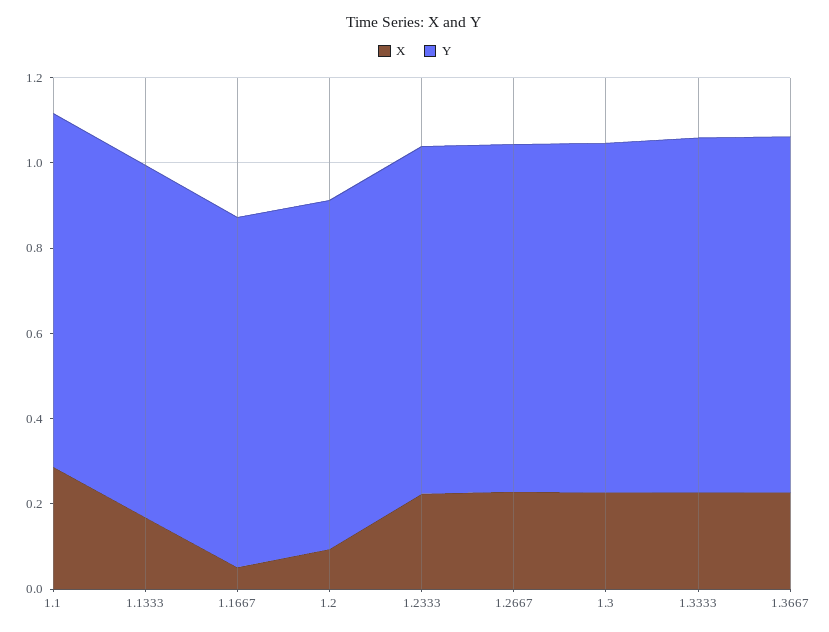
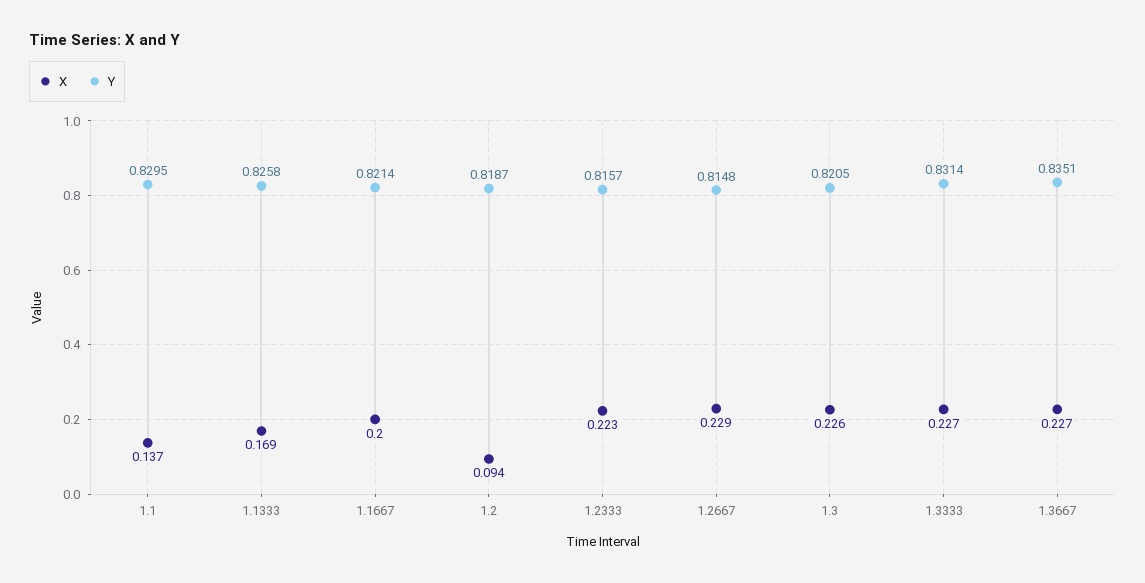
X, 1.1: 0.3 -> 0.137
X, 1.1667: 0.05 -> 0.2

